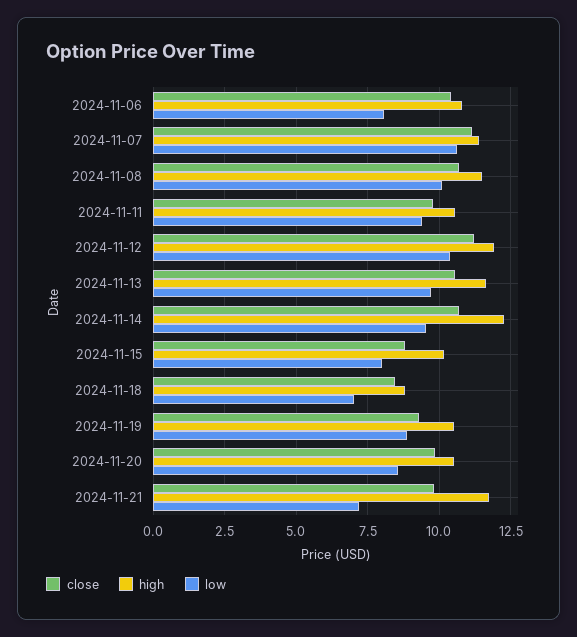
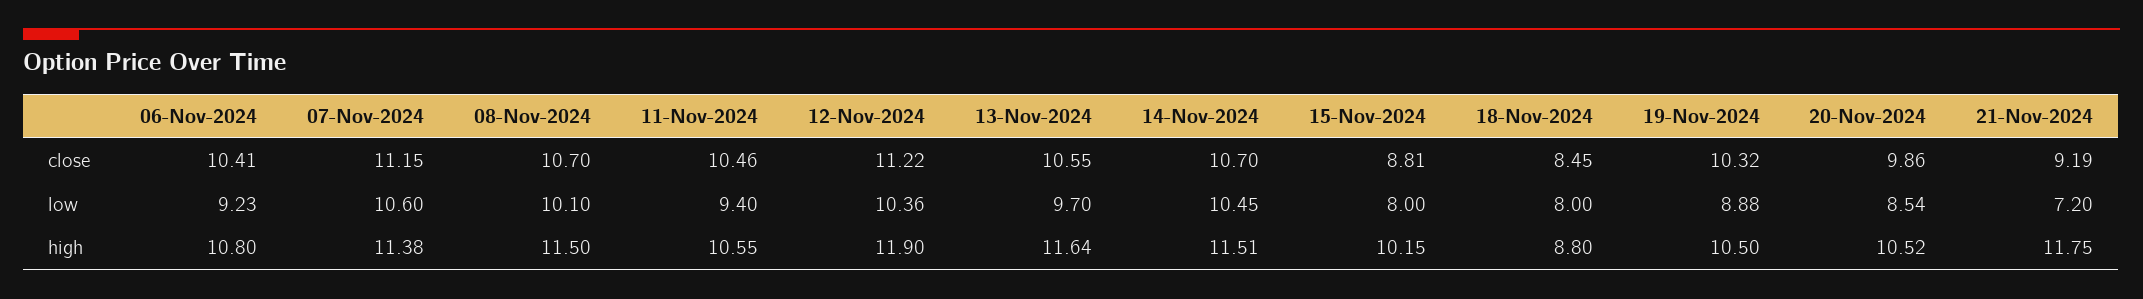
low, 2024-11-06: 8 -> 9.23
close, 2024-11-11: 9.75 -> 10.46
high, 2024-11-14: 12.25 -> 11.51
low, 2024-11-14: 9.5 -> 10.45
low, 2024-11-18: 7 -> 8
close, 2024-11-19: 9.25 -> 10.32
close, 2024-11-21: 9.75 -> 9.19

